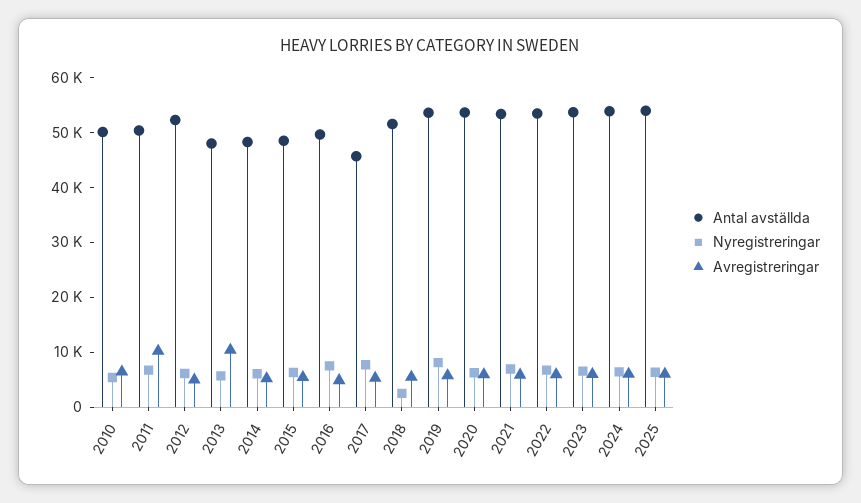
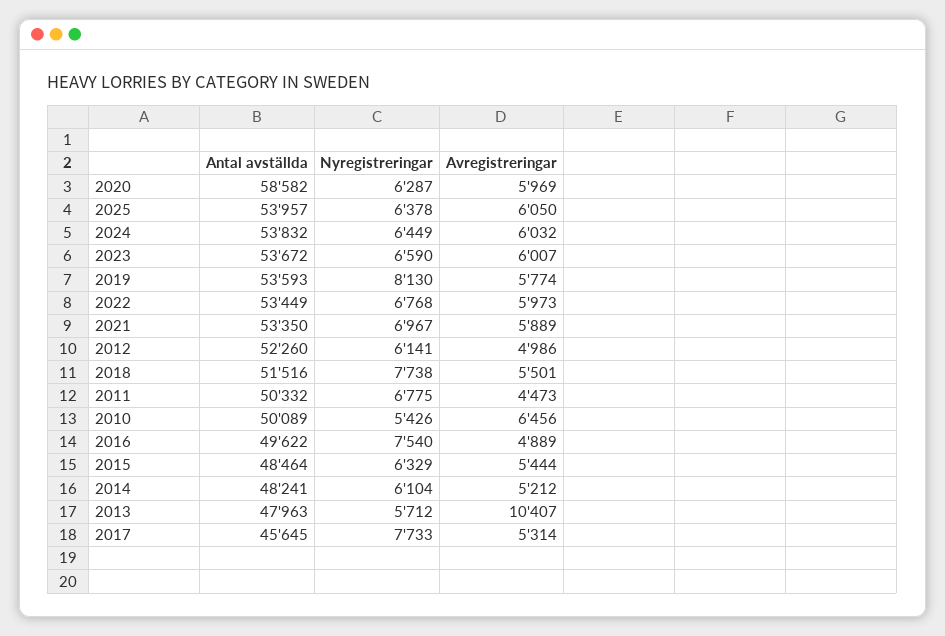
Avregistreringar, 2011: 10000 -> 4473
Nyregistreringar, 2018: 2000 -> 7738
Antal avställda, 2020: 54000 -> 58582

